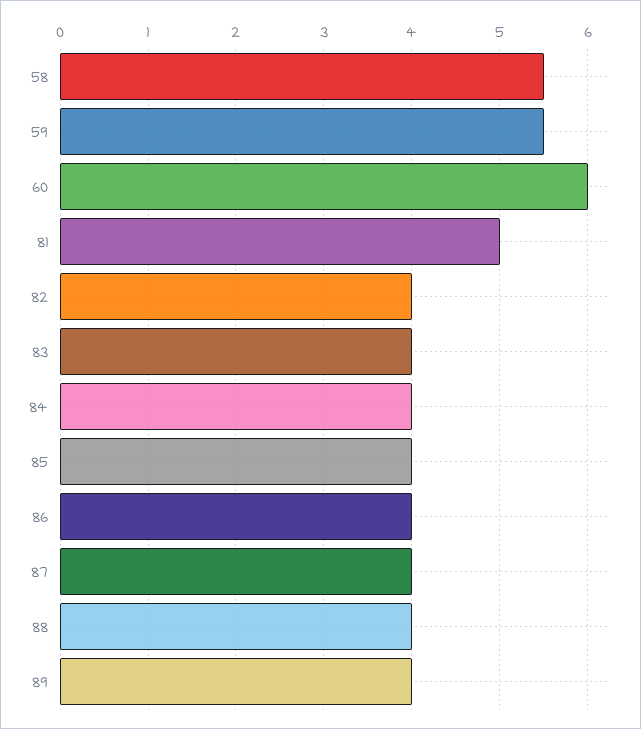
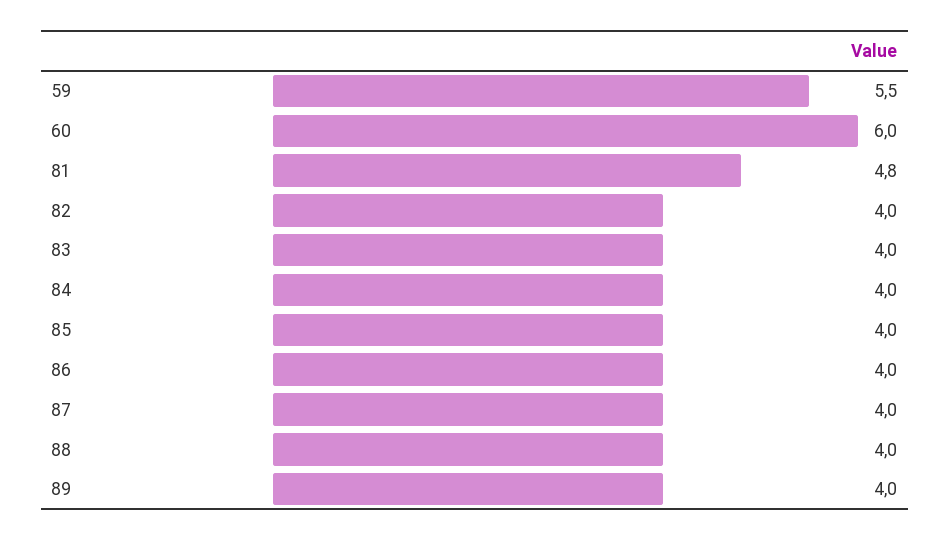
58: 5.5 -> none
81: 5 -> 4.8

